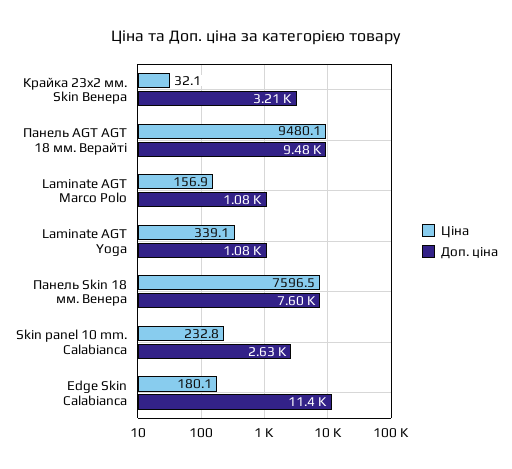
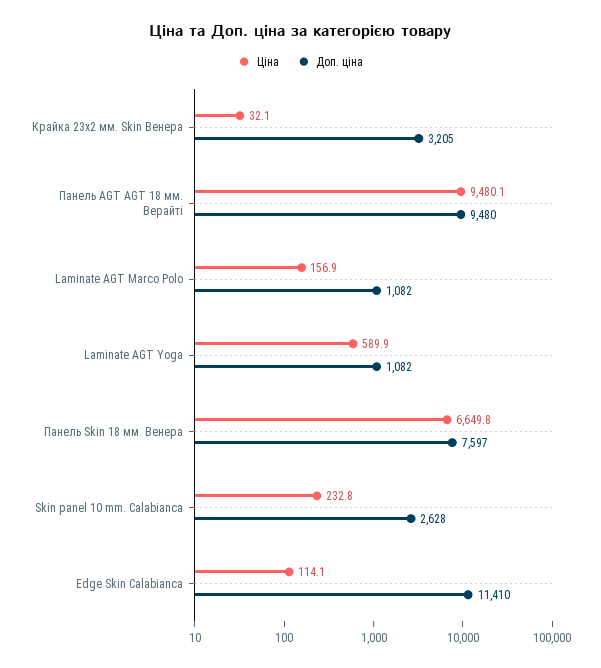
Ціна, Laminate AGT Yoga: 339.1 -> 589.9
Ціна, Панель Skin 18 мм. Венера: 7596.5 -> 6649.8
Ціна, Edge Skin Calabianca: 180.1 -> 114.1

